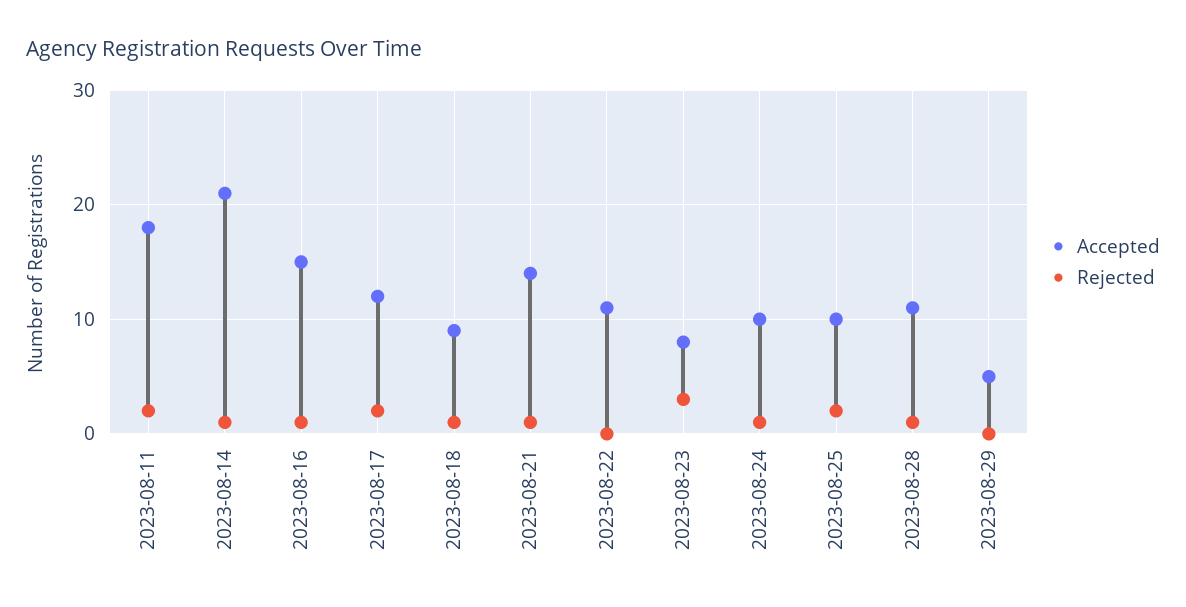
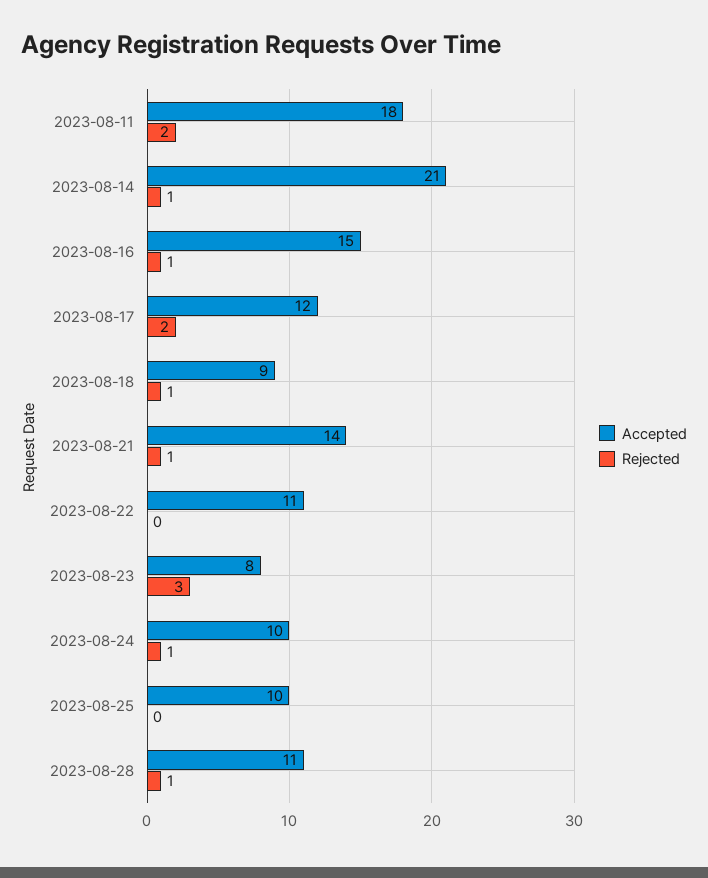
Rejected, 2023-08-25: 2 -> 0
Accepted, 2023-08-29: 5 -> none
Rejected, 2023-08-29: 0 -> none

